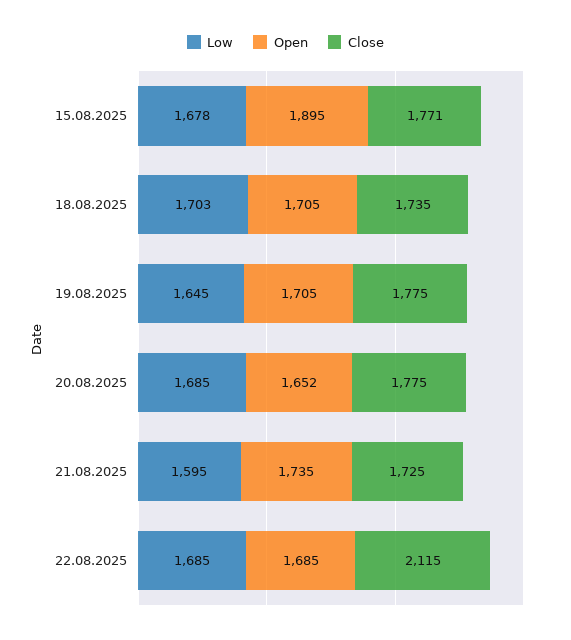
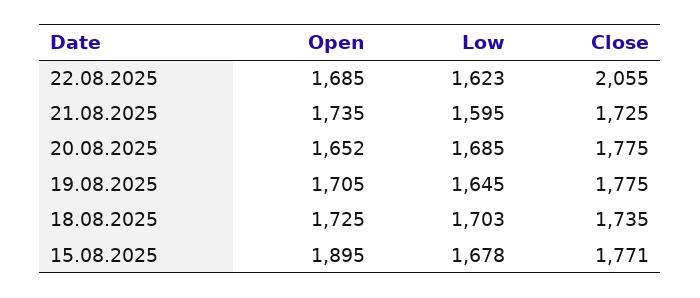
Open, 18.08.2025: 1705 -> 1725
Low, 22.08.2025: 1685 -> 1623
Close, 22.08.2025: 2115 -> 2055

